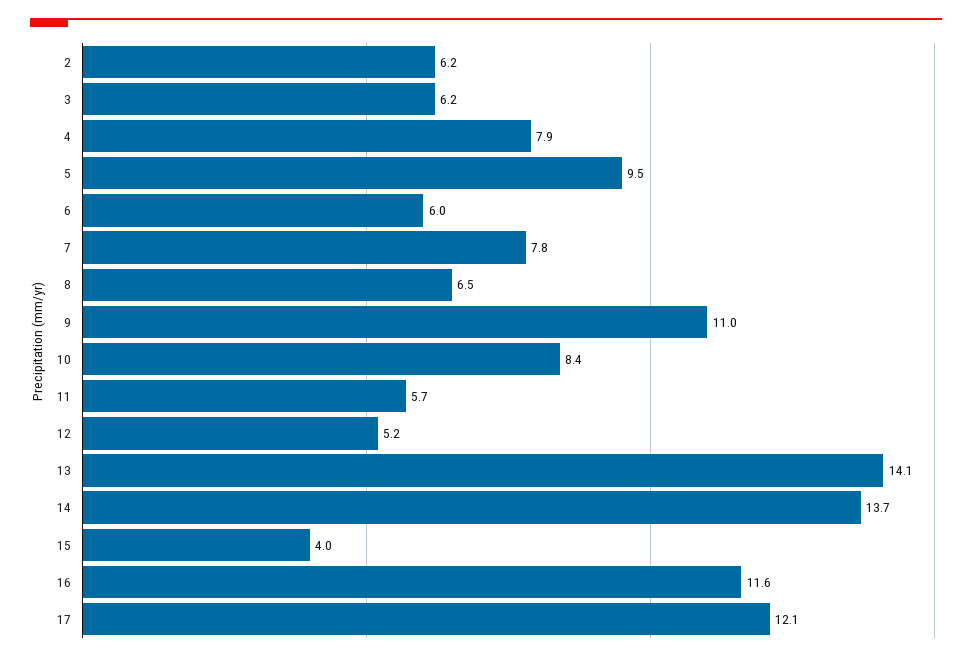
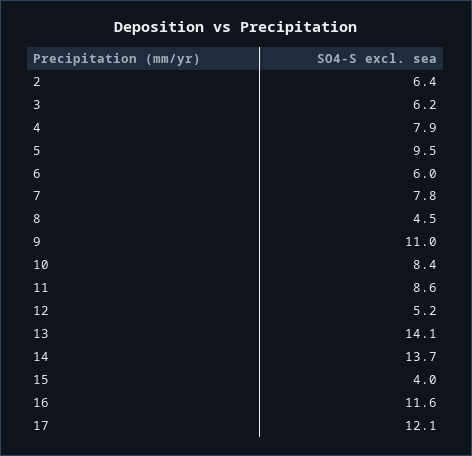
2: 6.2 -> 6.4
8: 6.5 -> 4.5
11: 5.7 -> 8.6

